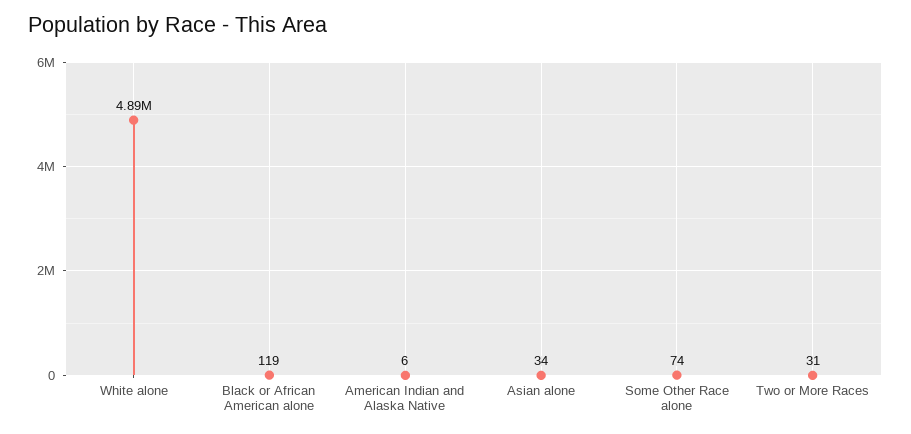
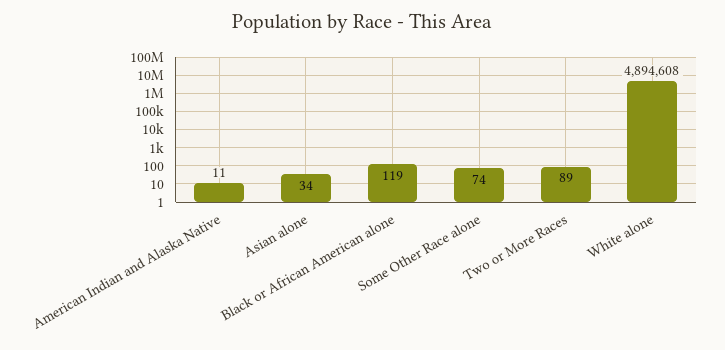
American Indian and Alaska Native: 6 -> 11
Two or More Races: 31 -> 89

